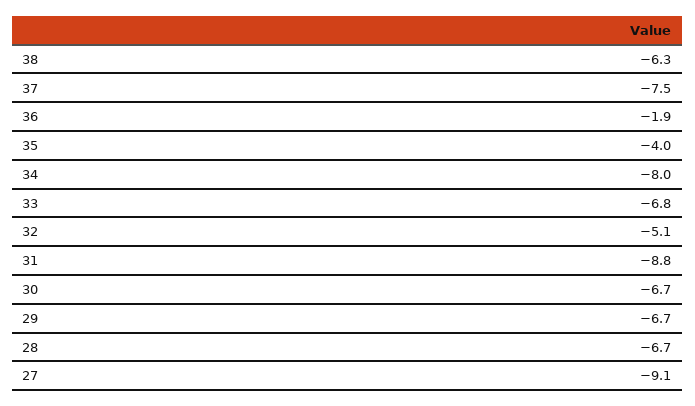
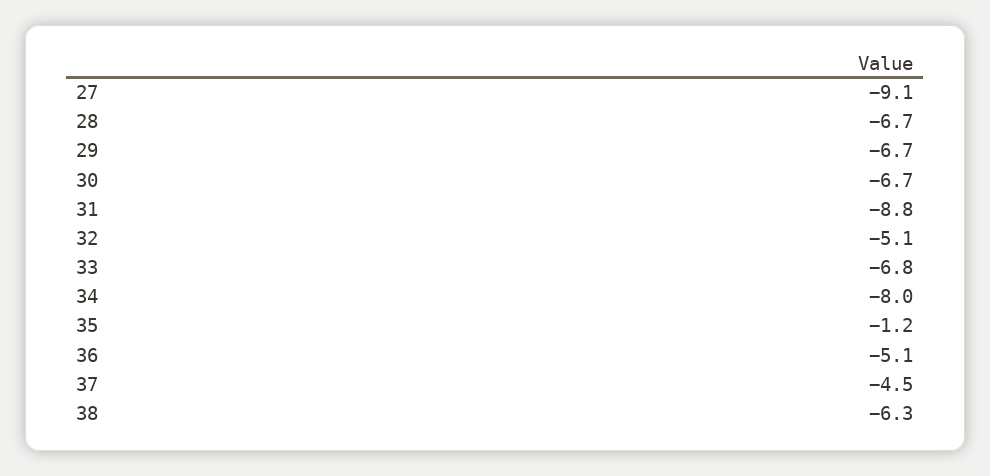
37: -7.5 -> -4.5
36: -1.9 -> -5.1
35: -4 -> -1.2

